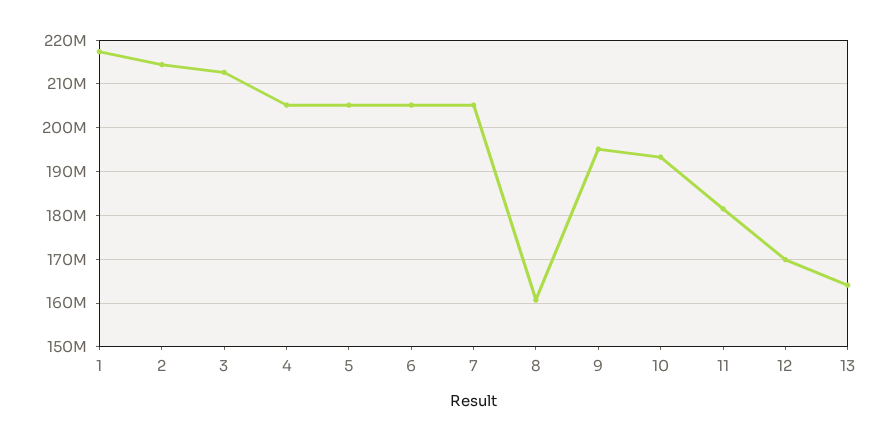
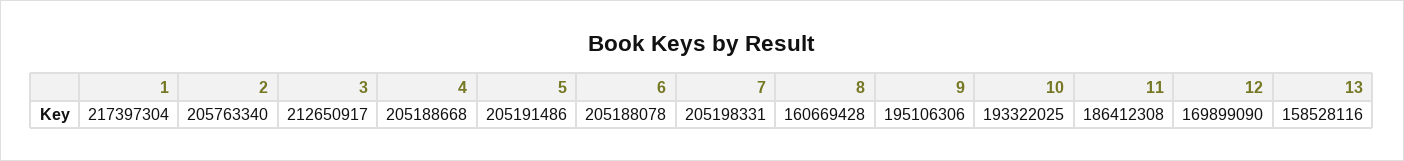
2: 214000000 -> 205763340
11: 182000000 -> 186412308
13: 164000000 -> 158528116

